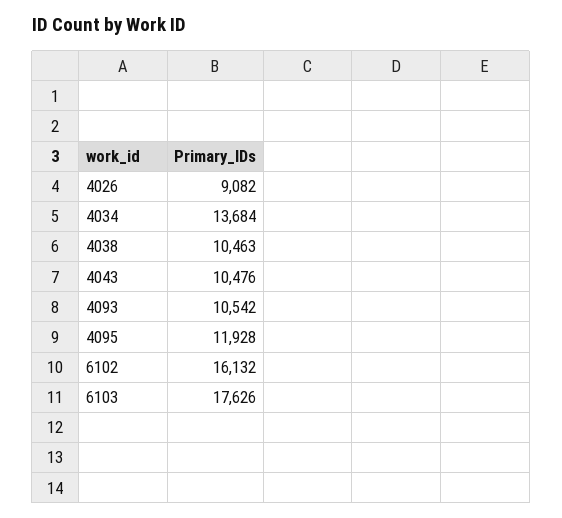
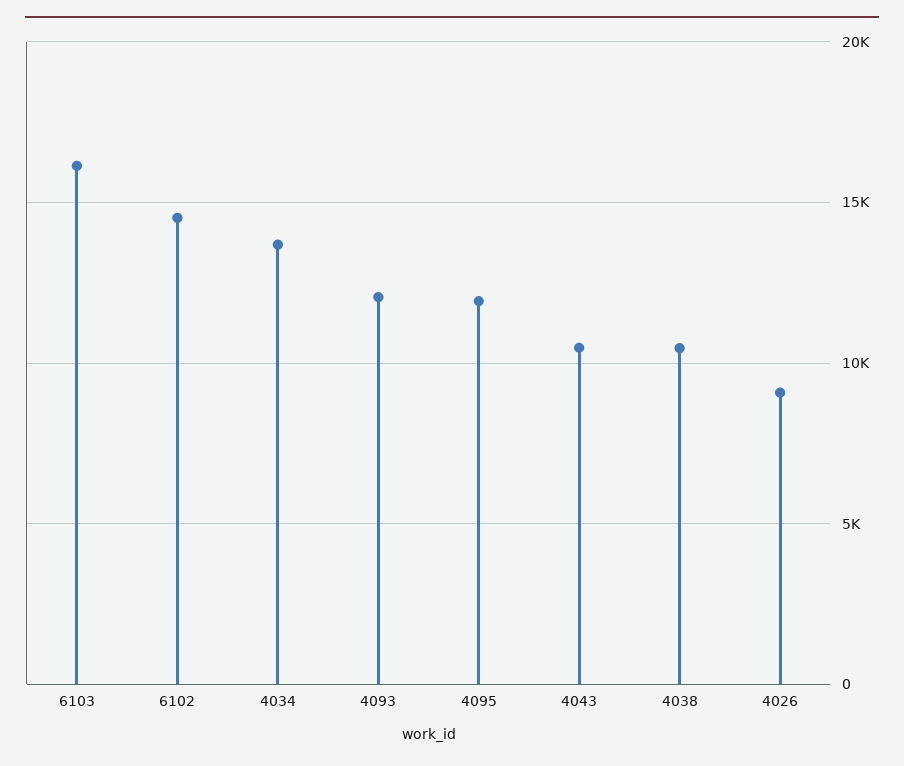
4093: 10542 -> 12000
6102: 16132 -> 14500
6103: 17626 -> 16000

